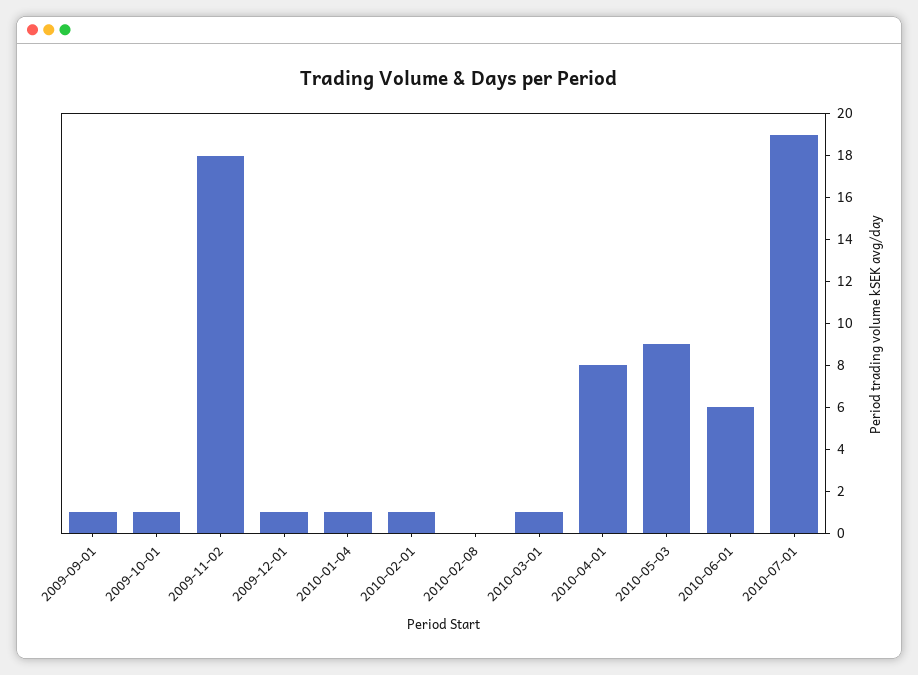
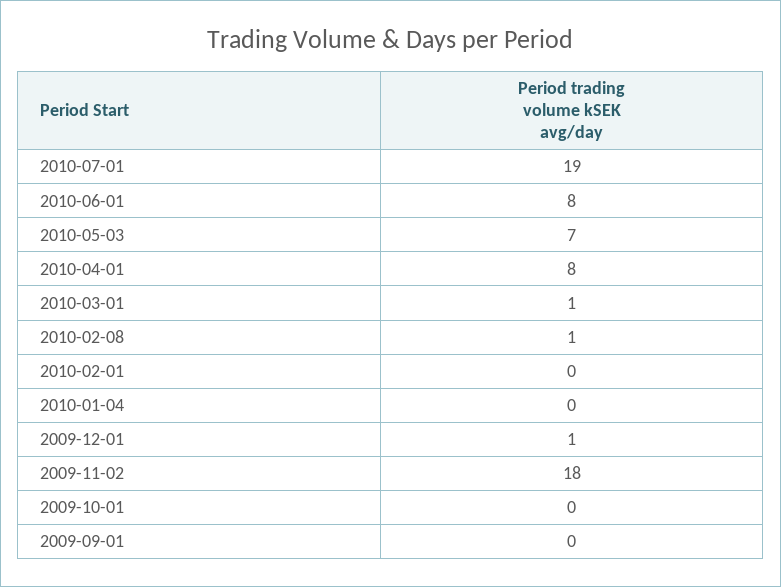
2009-09-01: 1 -> 0
2009-10-01: 1 -> 0
2010-01-04: 1 -> 0
2010-02-01: 1 -> 0
2010-02-08: 0 -> 1
2010-05-03: 9 -> 7
2010-06-01: 6 -> 8

